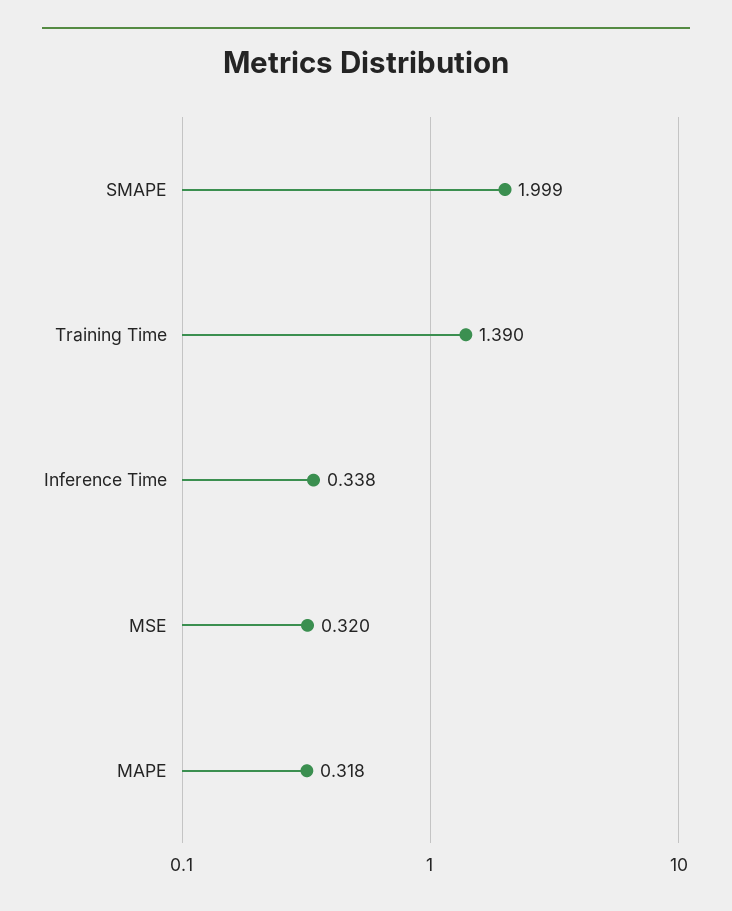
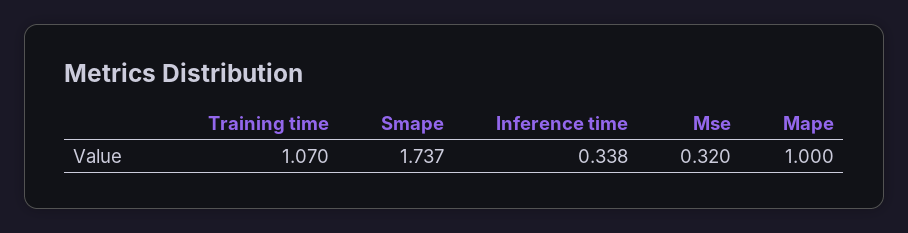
SMAPE: 1.999 -> 1.737
Training Time: 1.39 -> 1.07
MAPE: 0.318 -> 1

